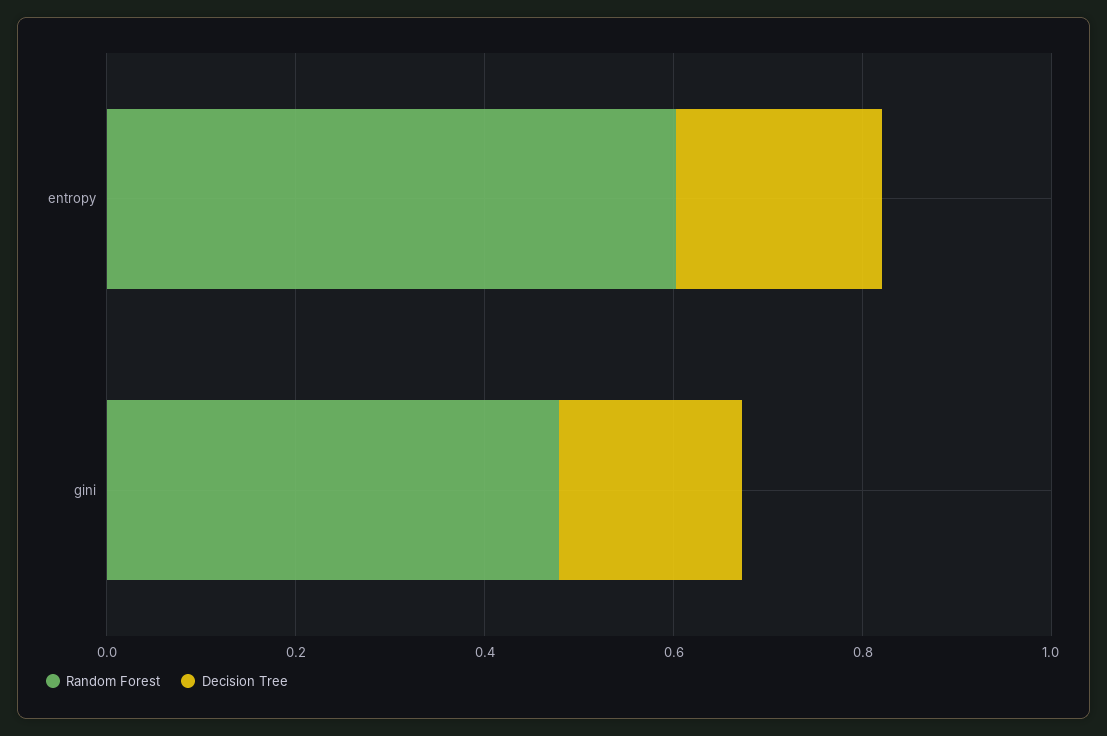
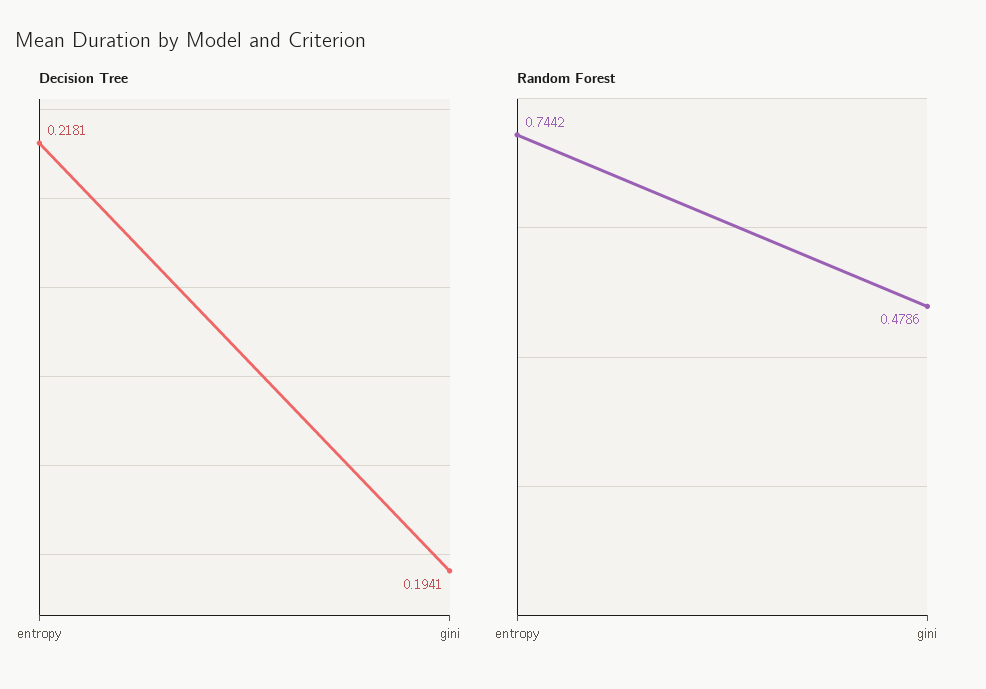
Random Forest, entropy: 0.6 -> 0.7442

